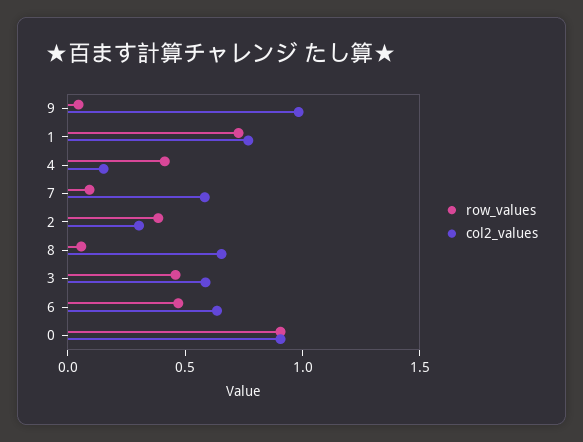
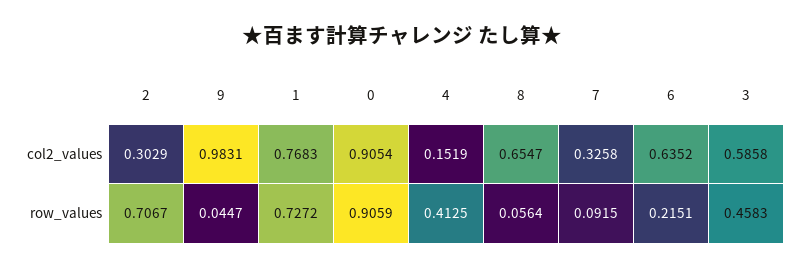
col2_values, 7: 0.6 -> 0.3258
row_values, 2: 0.4 -> 0.7067
row_values, 6: 0.5 -> 0.2151

